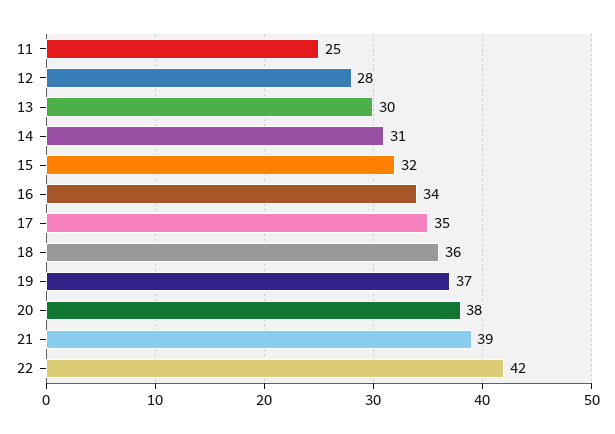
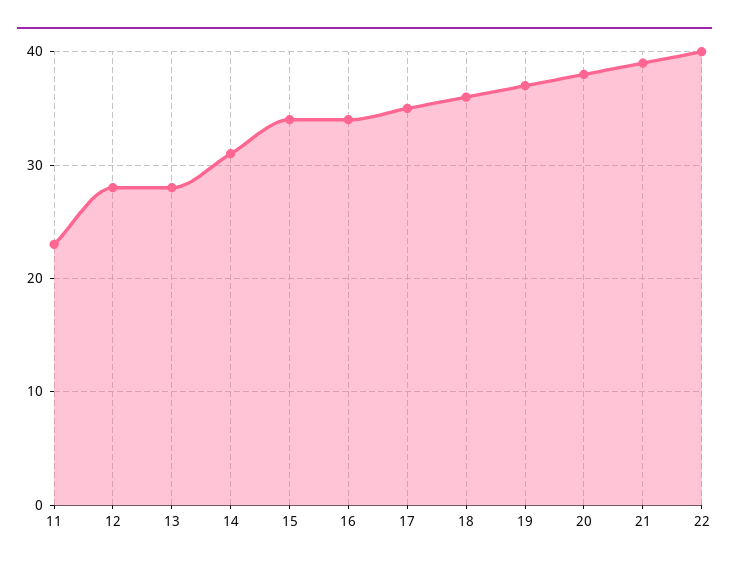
11: 25 -> 23
13: 30 -> 28
15: 32 -> 34
22: 42 -> 40

